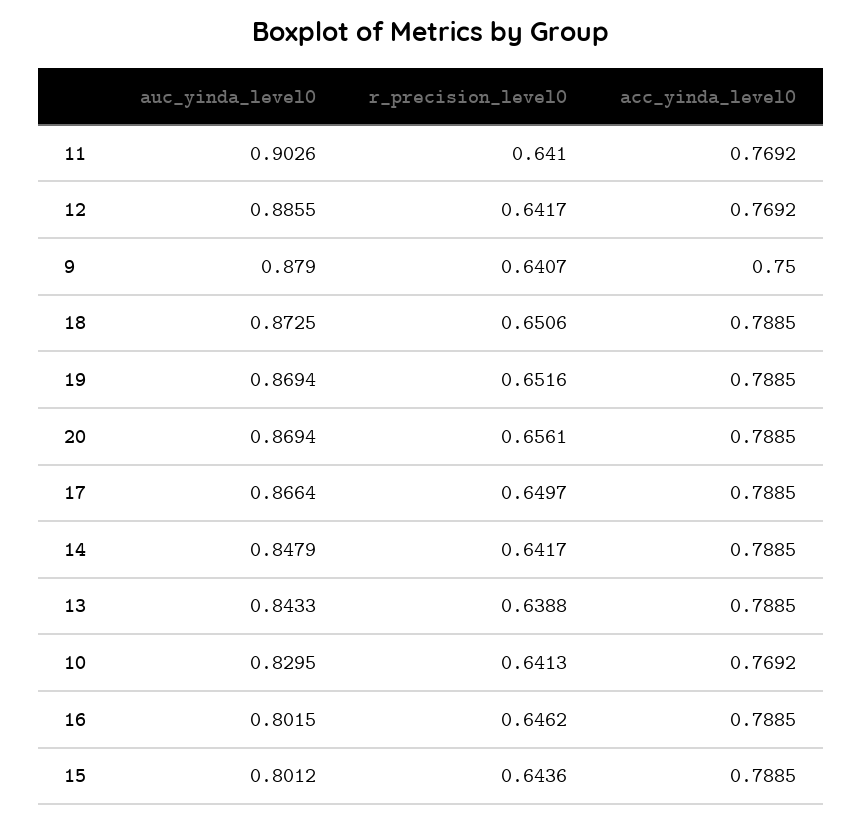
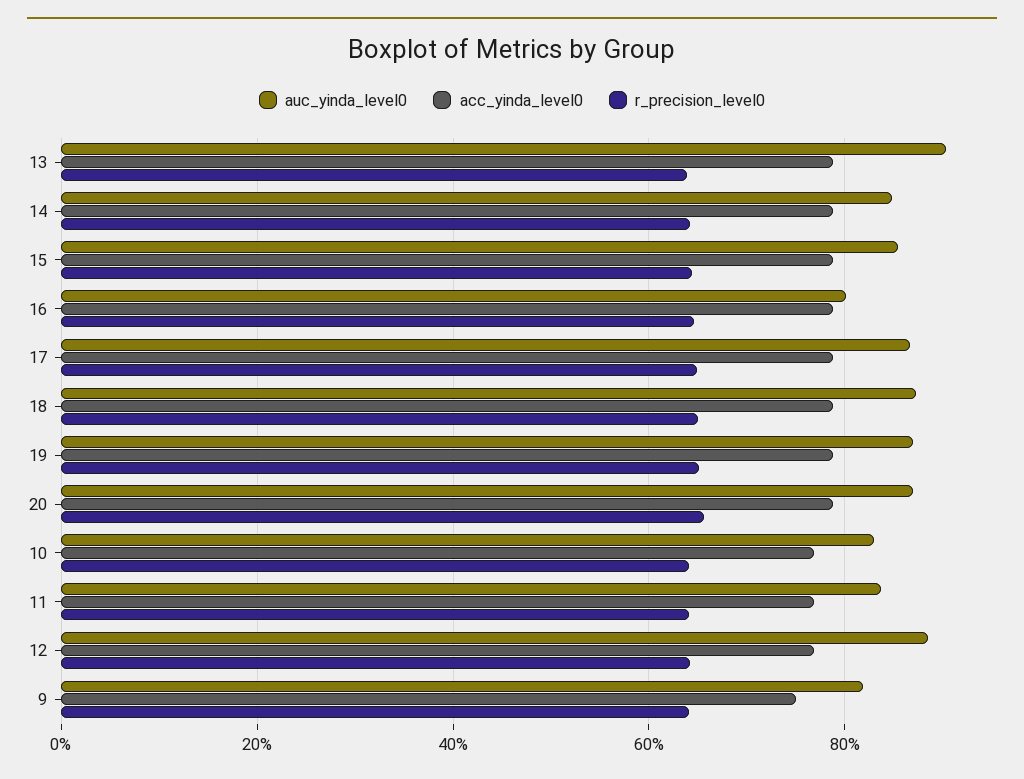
auc_yinda_level0, 11: 0.9026 -> 0.84
auc_yinda_level0, 9: 0.879 -> 0.82
auc_yinda_level0, 13: 0.8433 -> 0.9
auc_yinda_level0, 15: 0.8012 -> 0.86

